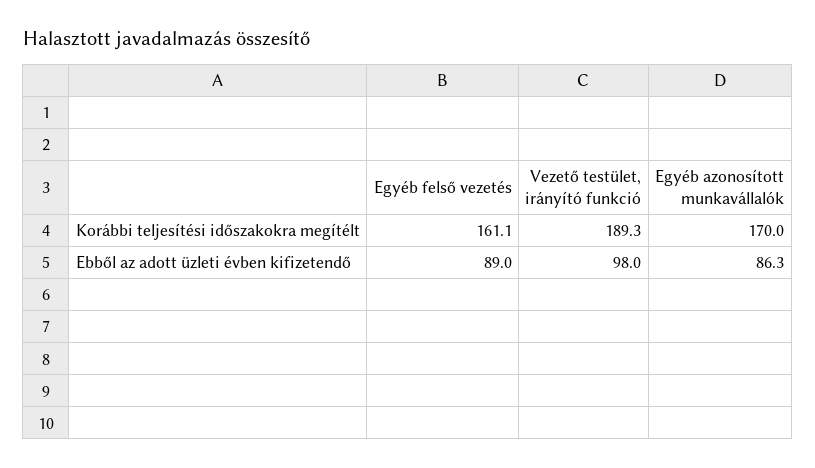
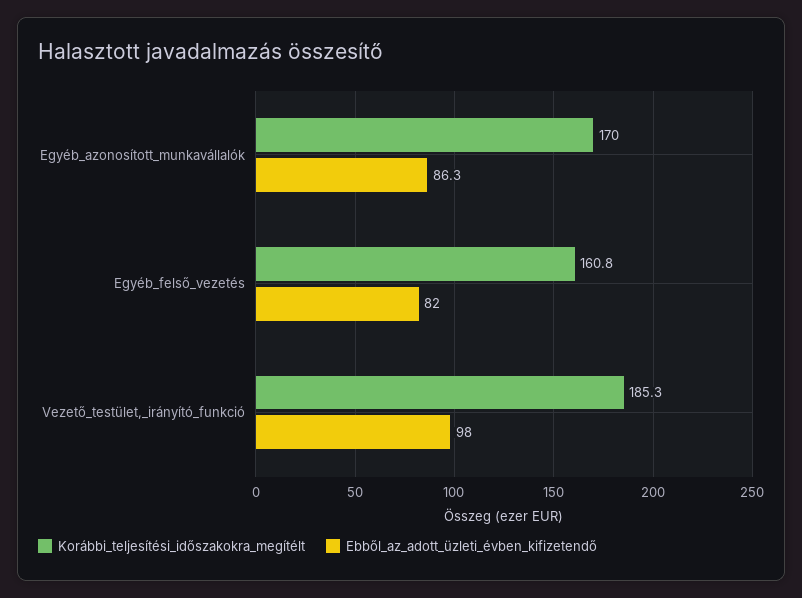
Korábbi teljesítési időszakokra megítélt, Egyéb felső vezetés: 161.1 -> 160.8
Korábbi teljesítési időszakokra megítélt, Vezető testület, irányító funkció: 189.3 -> 185.3
Ebből az adott üzleti évben kifizetendő, Egyéb felső vezetés: 89 -> 82

